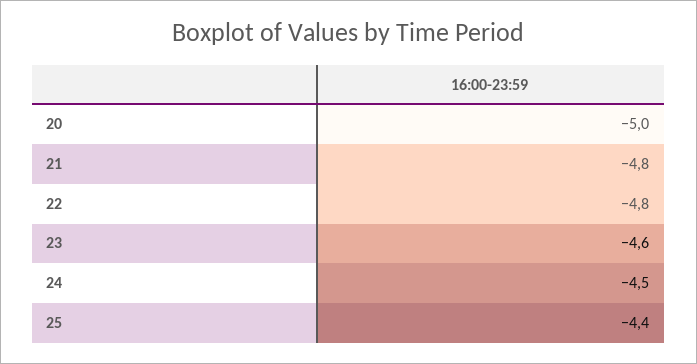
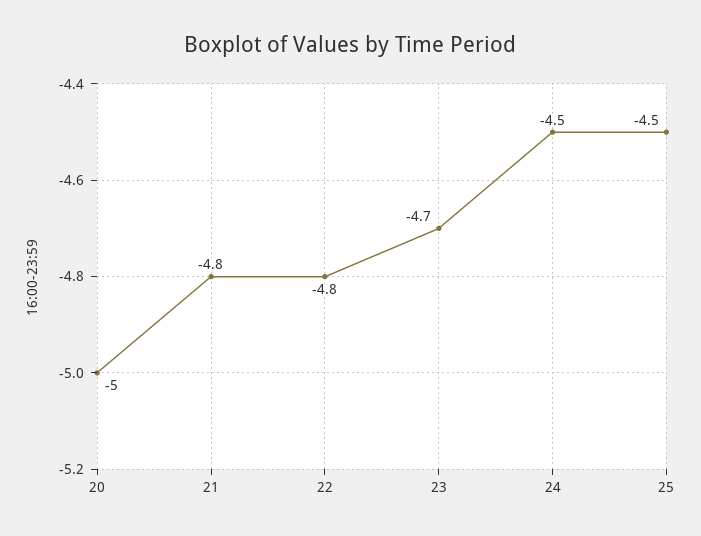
23: -4.6 -> -4.7
25: -4.4 -> -4.5

